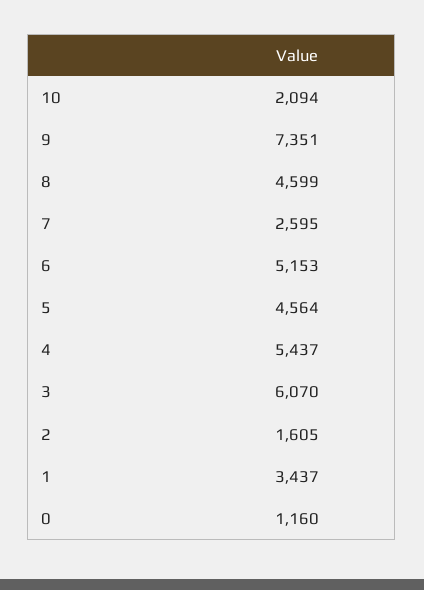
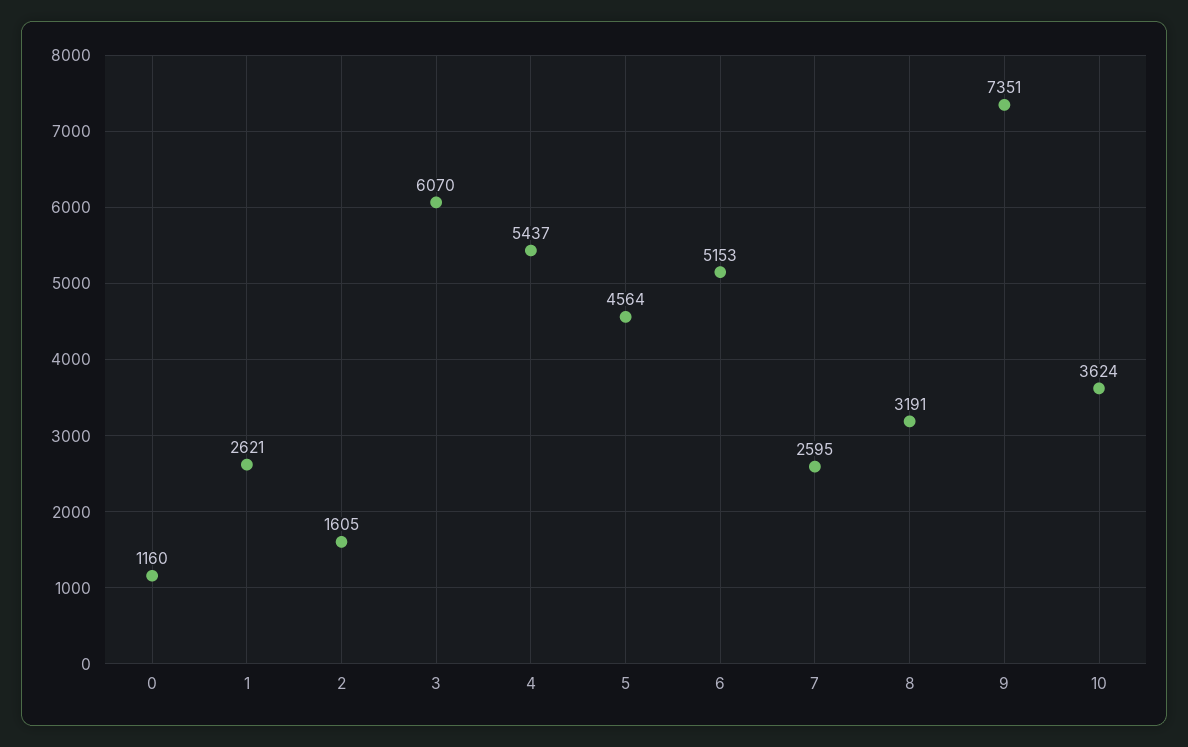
10: 2094 -> 3624
8: 4599 -> 3191
1: 3437 -> 2621

